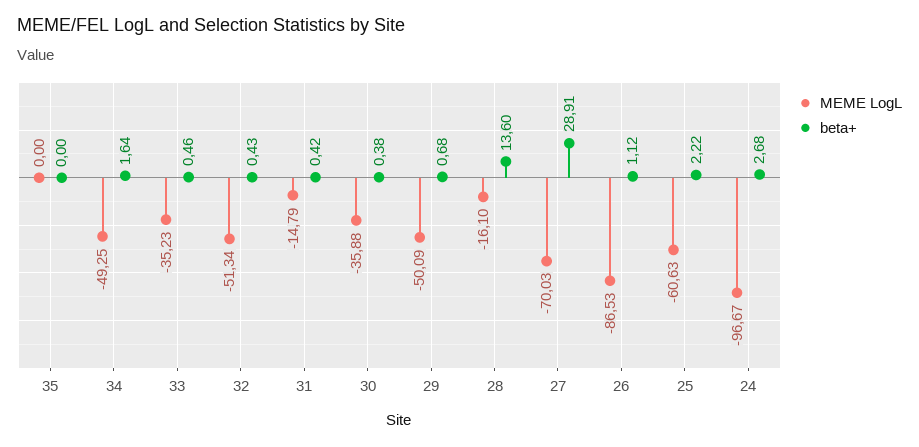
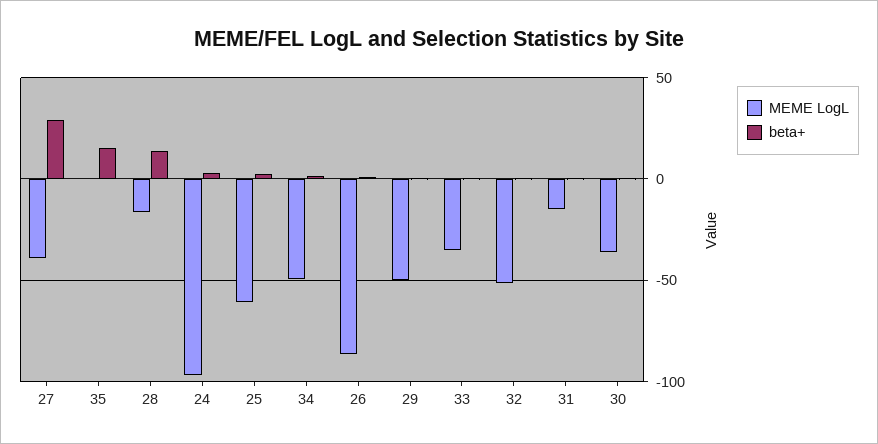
beta+, 35: 0 -> 15
MEME LogL, 27: -70.03 -> -40

